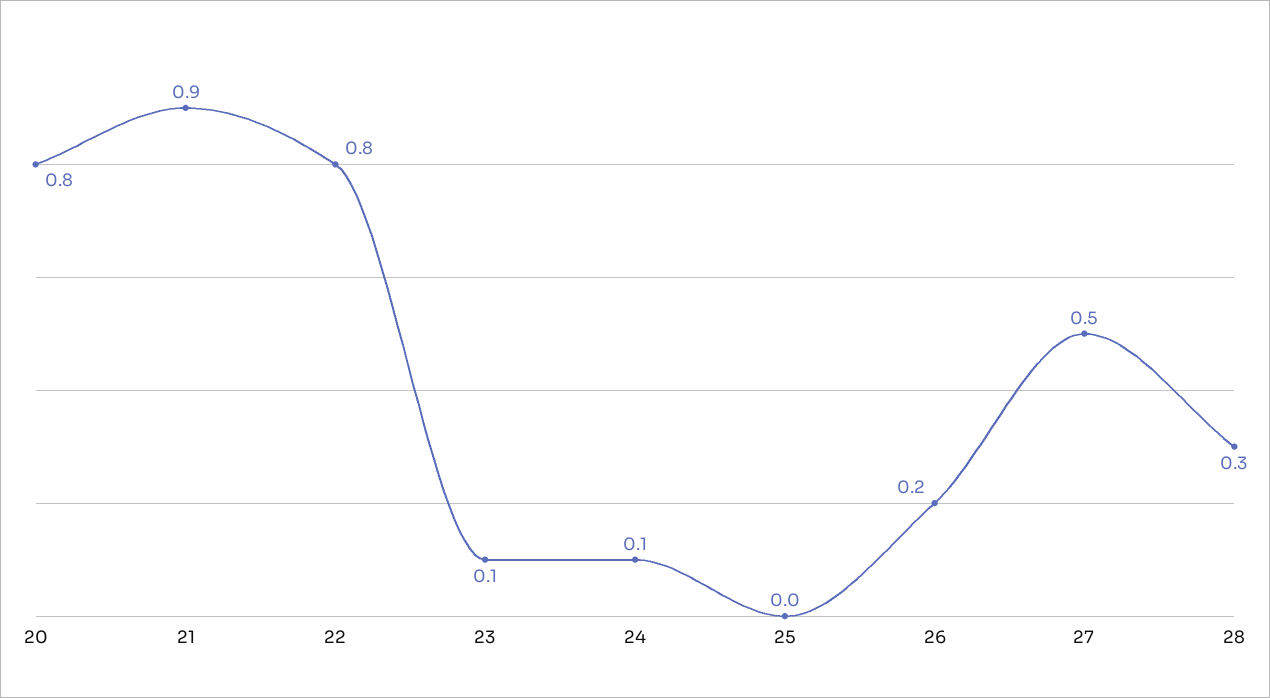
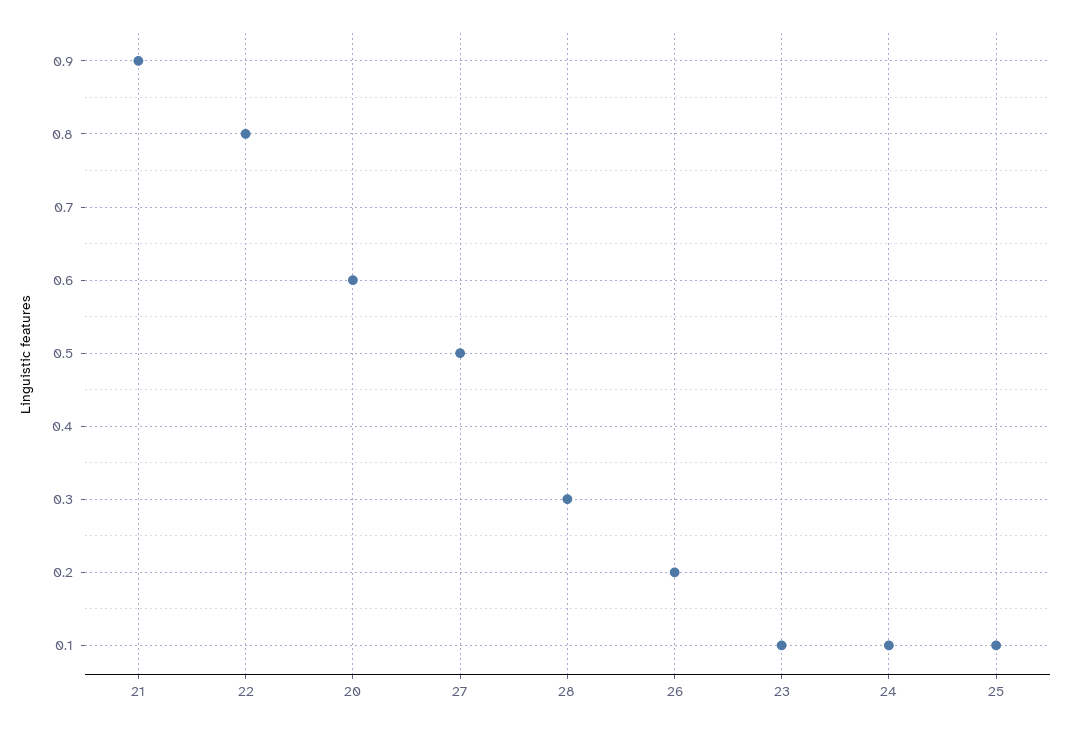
20: 0.8 -> 0.6
25: 0 -> 0.1

